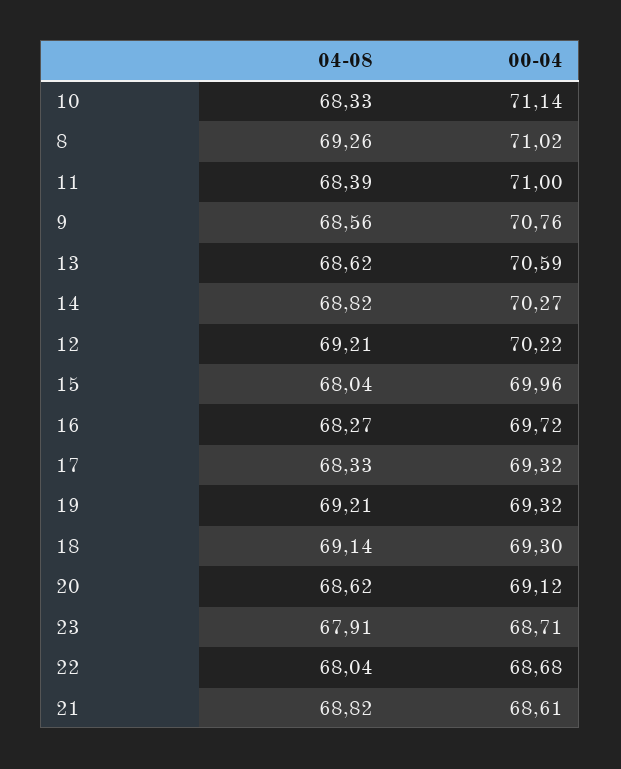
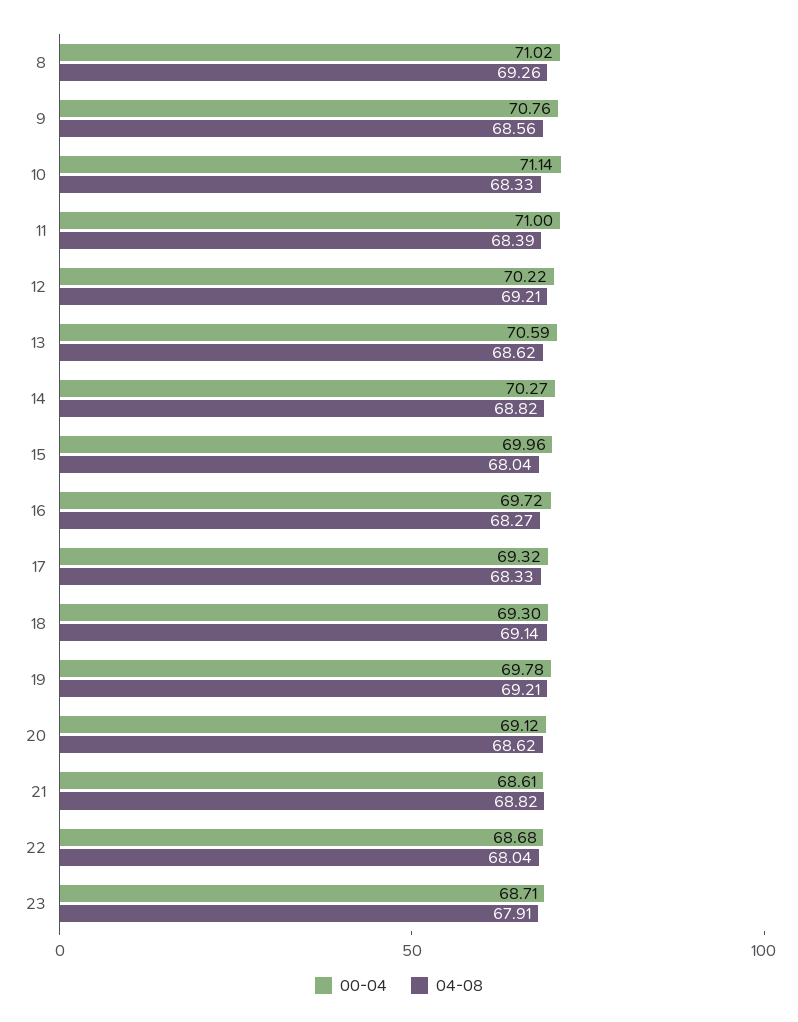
00-04, 19: 69.32 -> 69.78

